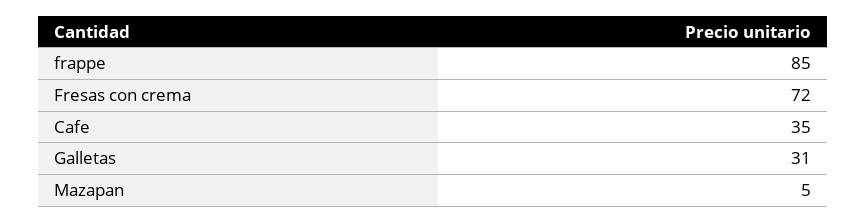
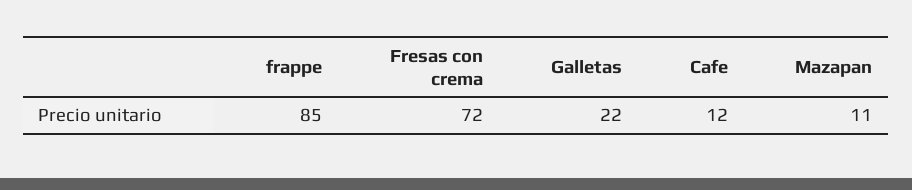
Cafe: 35 -> 12
Galletas: 31 -> 22
Mazapan: 5 -> 11

